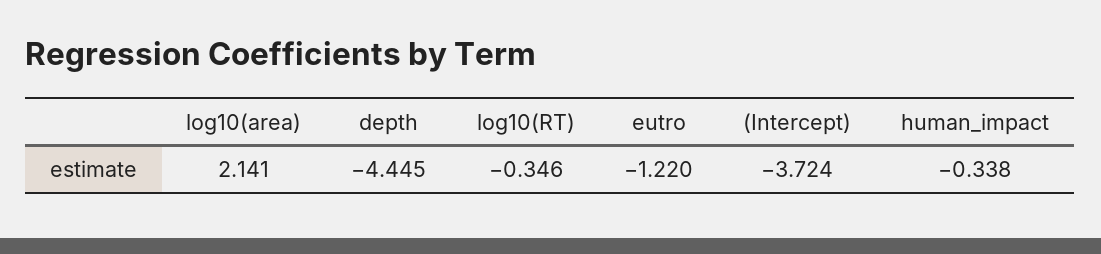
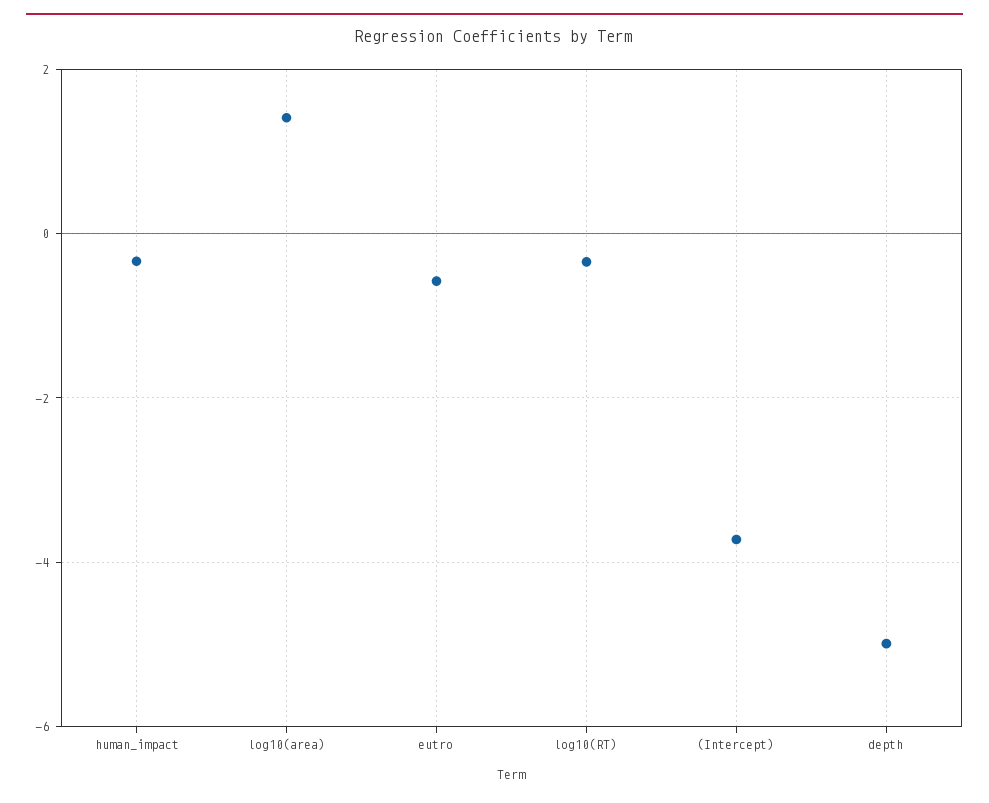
log10(area): 2.141 -> 1.4
depth: -4.445 -> -5
eutro: -1.22 -> -0.6

